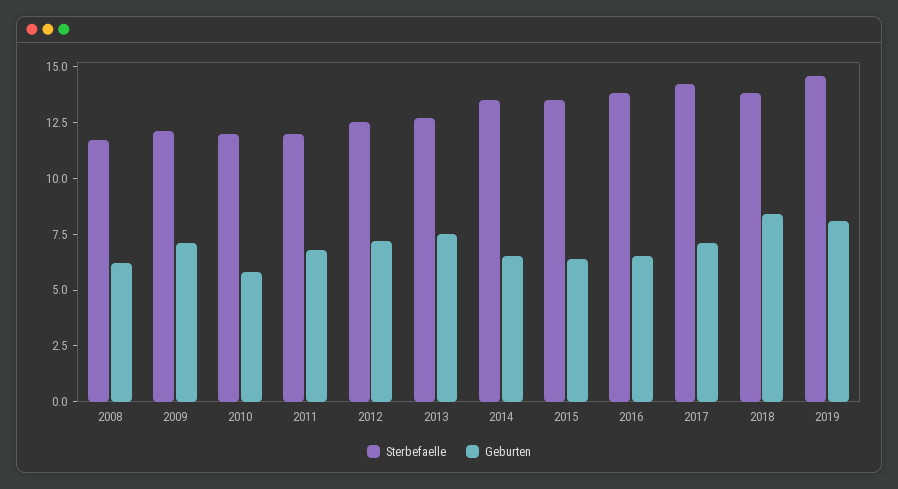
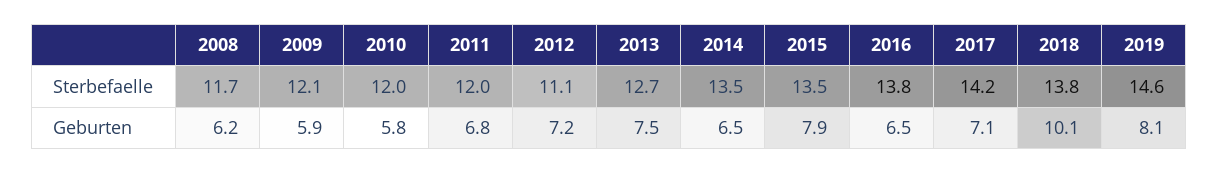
Geburten, 2009: 7 -> 5.9
Sterbefaelle, 2012: 12.5 -> 11.1
Geburten, 2015: 6.5 -> 7.9
Geburten, 2018: 8.5 -> 10.1

